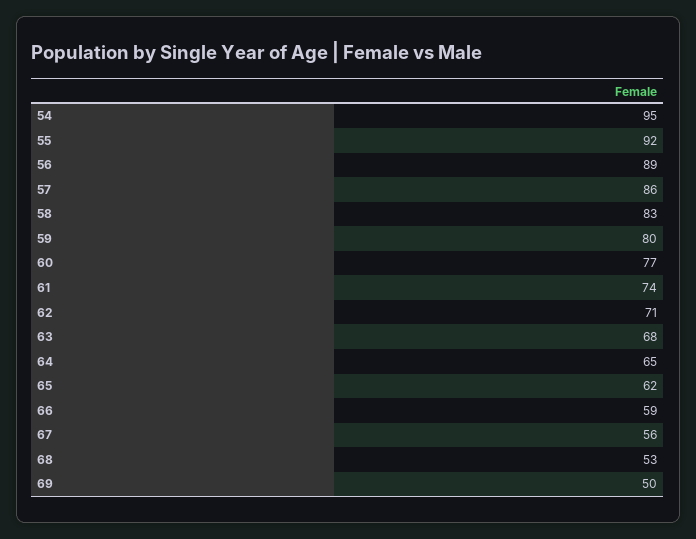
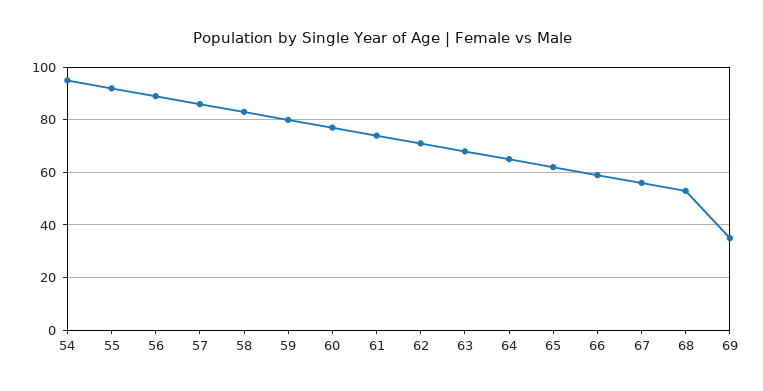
69: 50 -> 35

